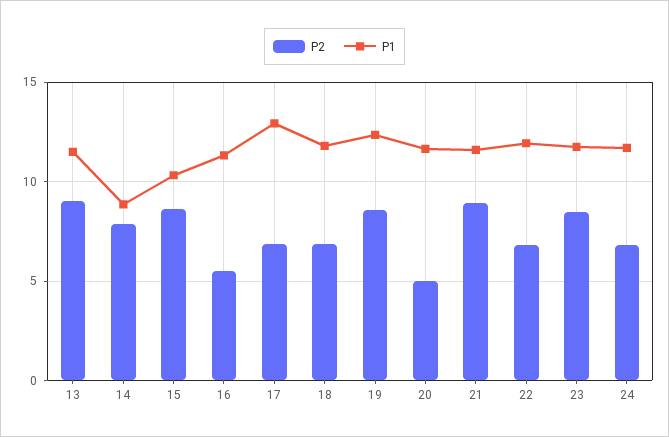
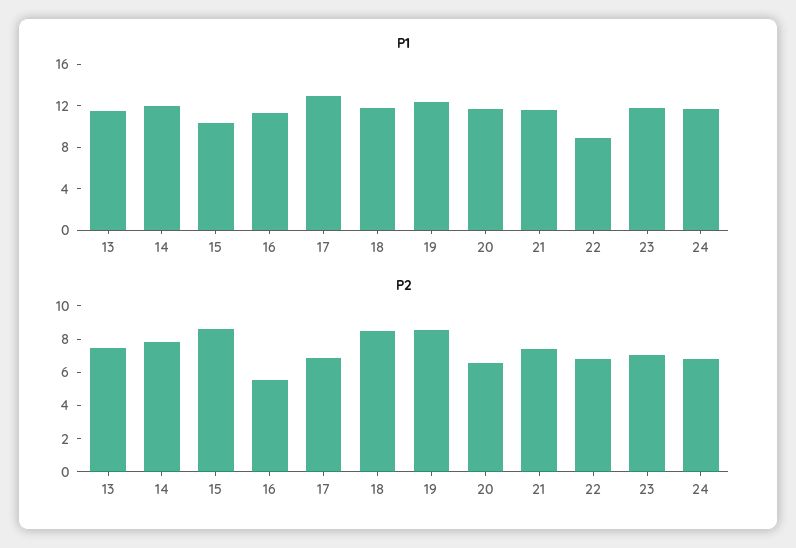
P2, 13: 9 -> 7.5
P1, 14: 9 -> 12
P2, 18: 7 -> 8.5
P2, 20: 5 -> 6.5
P2, 21: 9 -> 7.5
P1, 22: 12 -> 9
P2, 23: 8.5 -> 7

